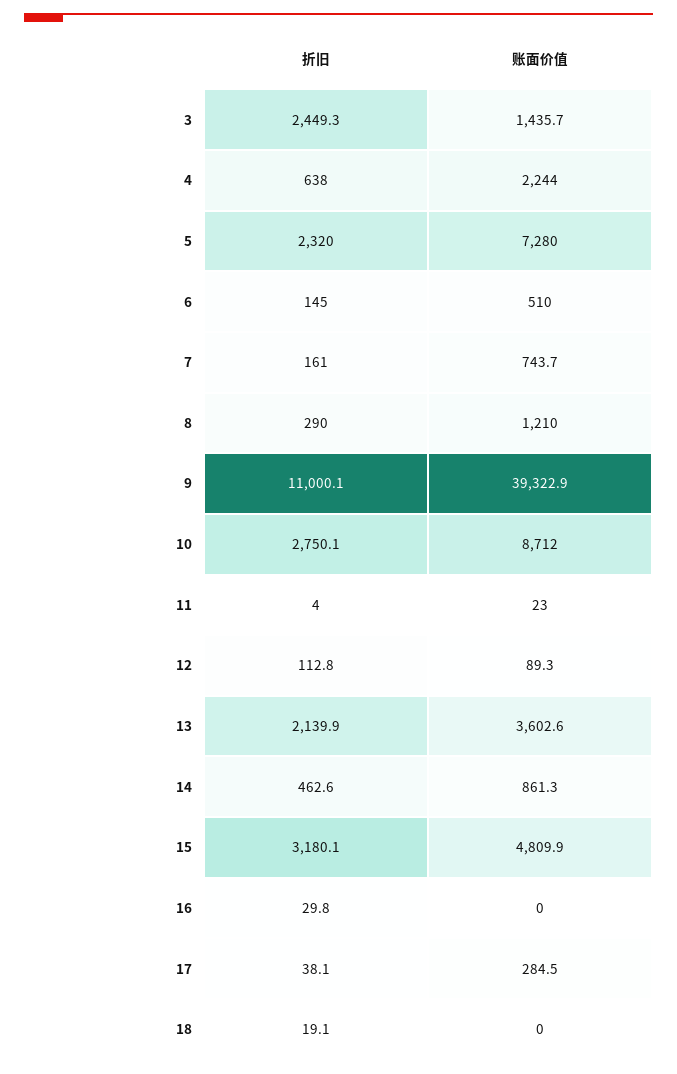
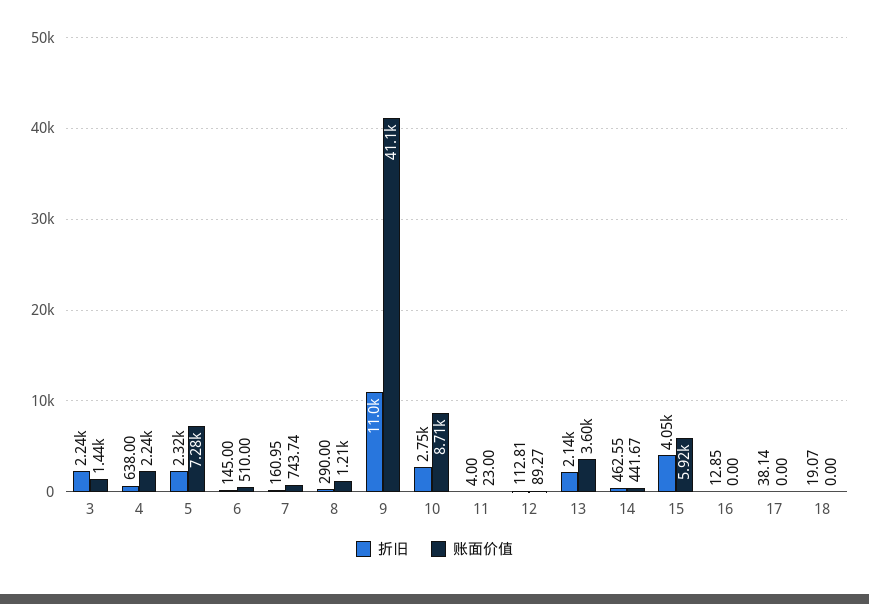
折旧, 3: 2449.3 -> 2240
账面价值, 9: 39322.9 -> 41100
账面价值, 14: 861.3 -> 441.67
折旧, 15: 3180.1 -> 4050
账面价值, 15: 4809.9 -> 5920
折旧, 16: 29.8 -> 12.85
账面价值, 17: 284.5 -> 0

